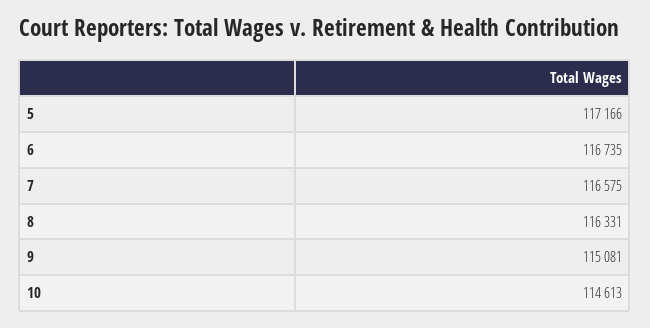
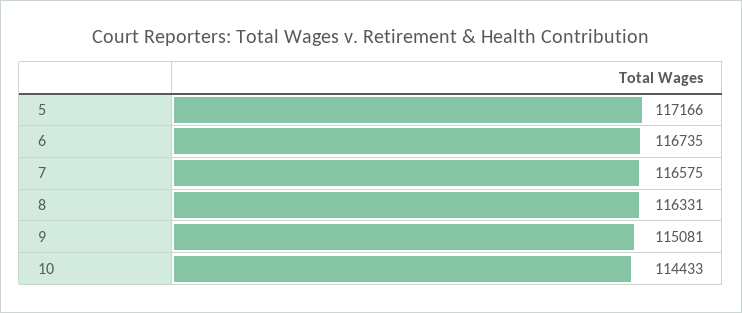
10: 114613 -> 114433

